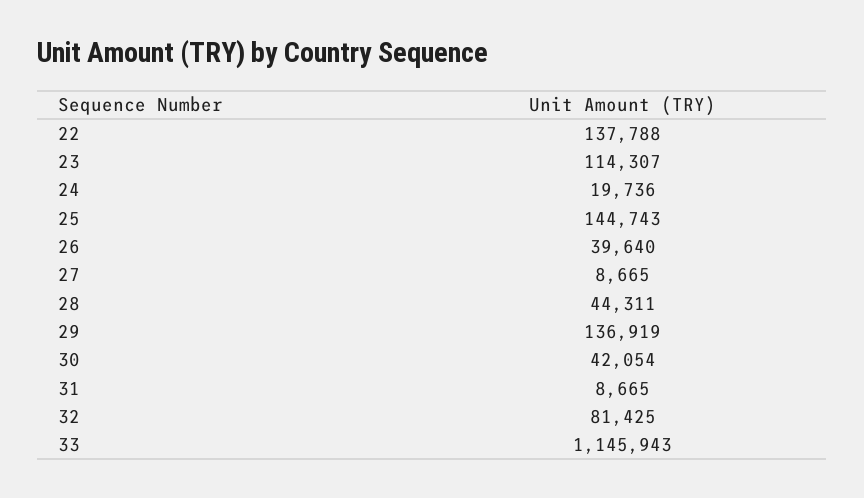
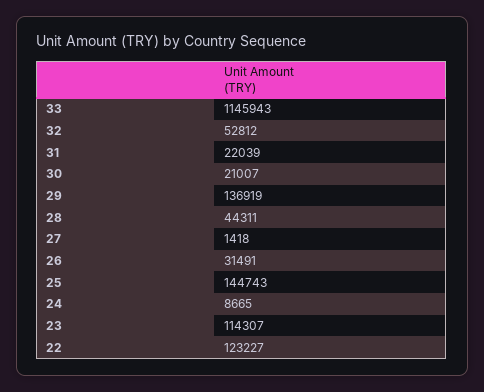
22: 137788 -> 123227
24: 19736 -> 8665
26: 39640 -> 31491
27: 8665 -> 1418
30: 42054 -> 21007
31: 8665 -> 22039
32: 81425 -> 52812

